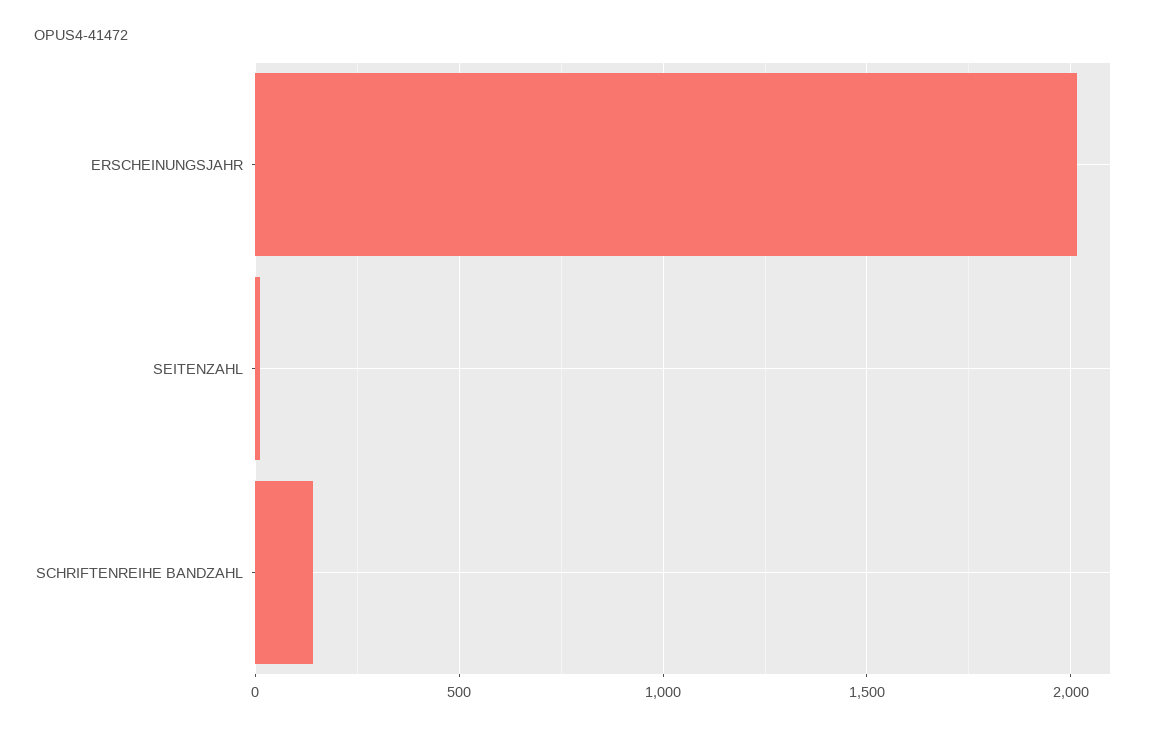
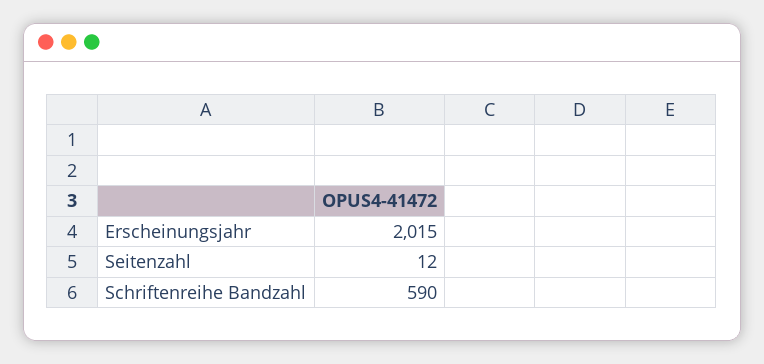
SCHRIFTENREIHE BANDZAHL: 150 -> 590

